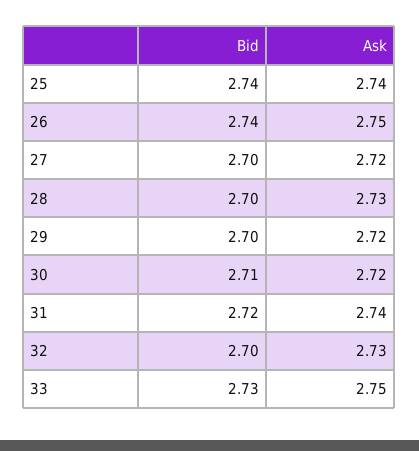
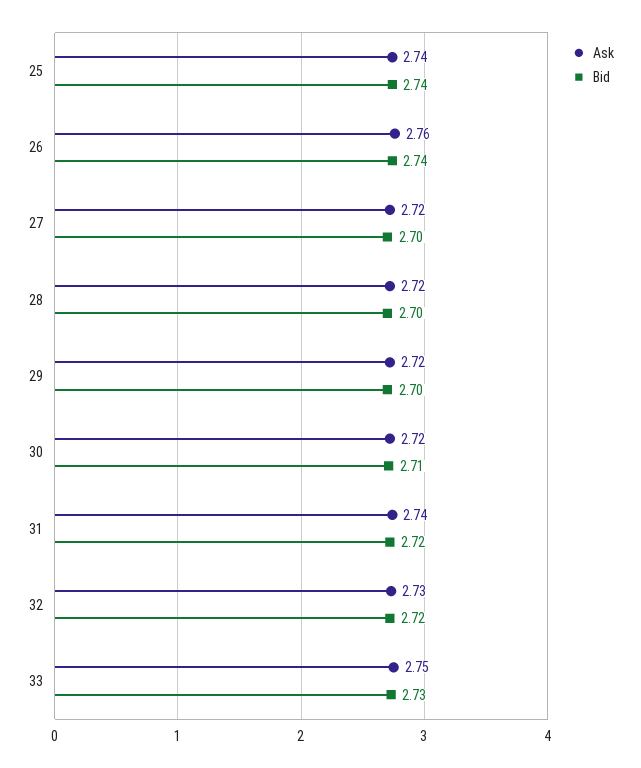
Ask, 26: 2.75 -> 2.76
Ask, 28: 2.73 -> 2.72
Bid, 32: 2.7 -> 2.72

